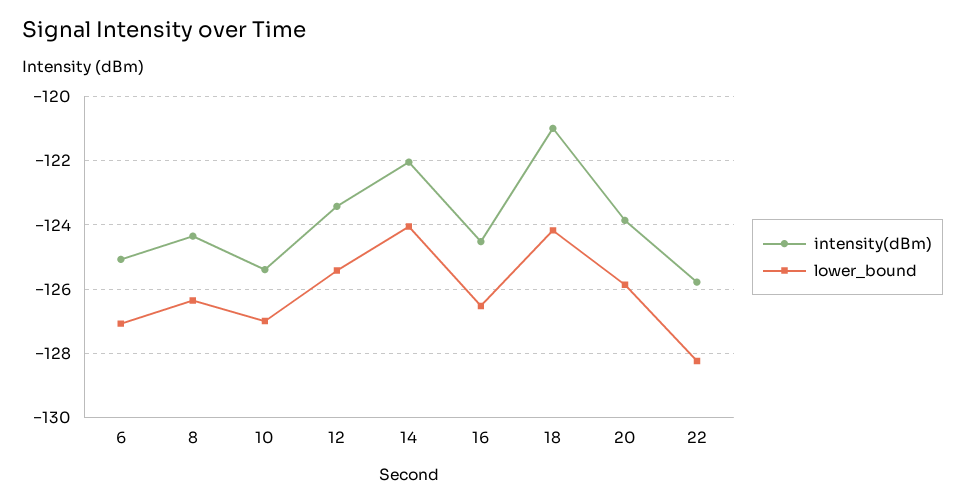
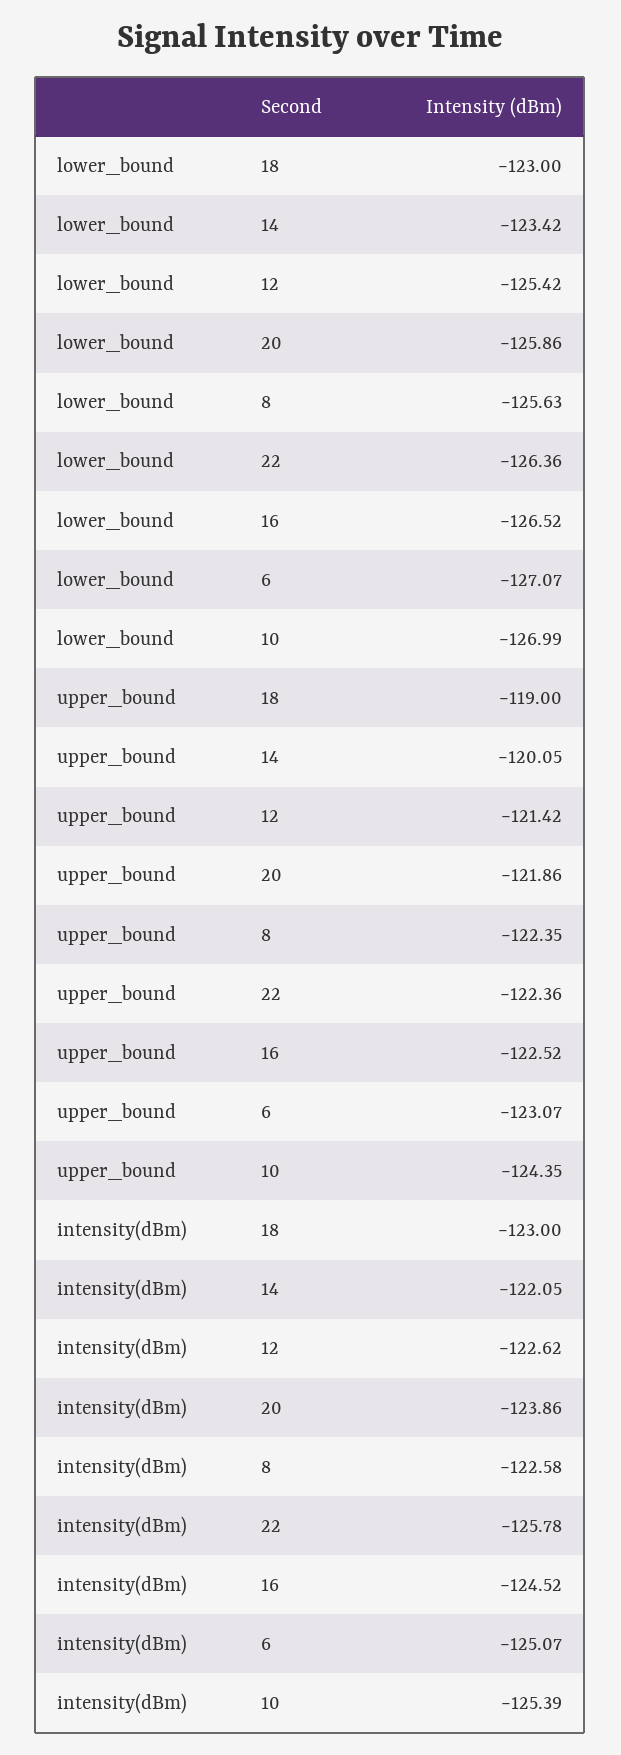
intensity(dBm), 8: -124.4 -> -122.58
lower_bound, 8: -126.4 -> -125.63
intensity(dBm), 12: -123.4 -> -122.62
lower_bound, 14: -124 -> -123.42
intensity(dBm), 18: -121 -> -123
lower_bound, 18: -124.2 -> -123
lower_bound, 22: -128.2 -> -126.36
upper_bound, 18: none -> -119
upper_bound, 14: none -> -120.05
upper_bound, 12: none -> -121.42
upper_bound, 20: none -> -121.86
upper_bound, 8: none -> -122.35
upper_bound, 22: none -> -122.36
upper_bound, 16: none -> -122.52
upper_bound, 6: none -> -123.07
upper_bound, 10: none -> -124.35

